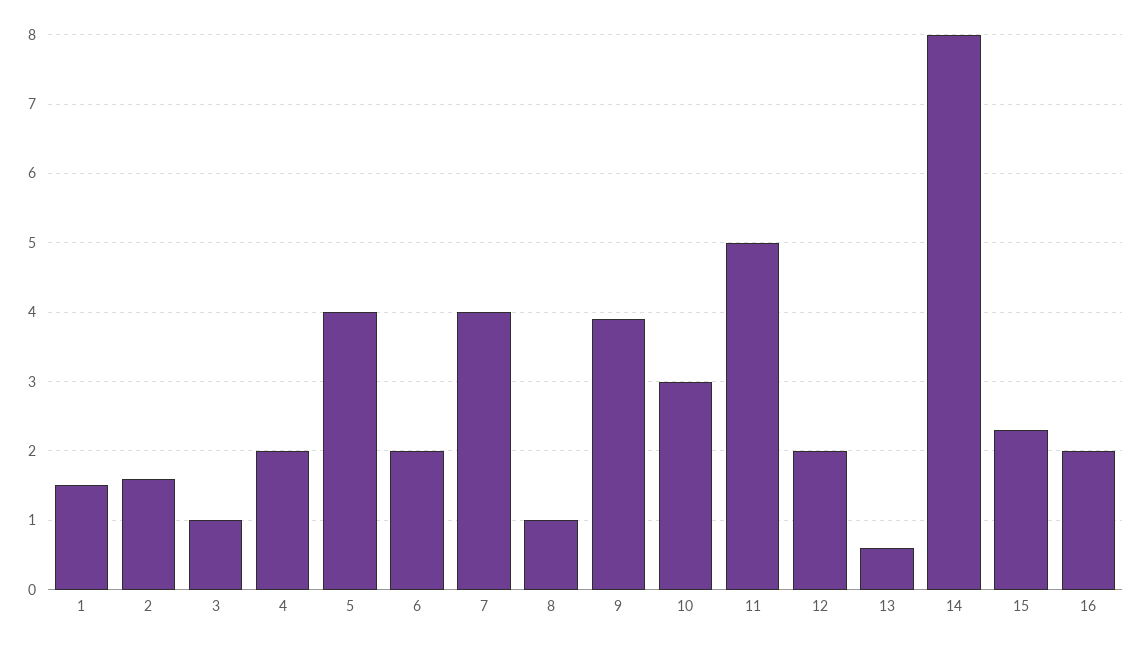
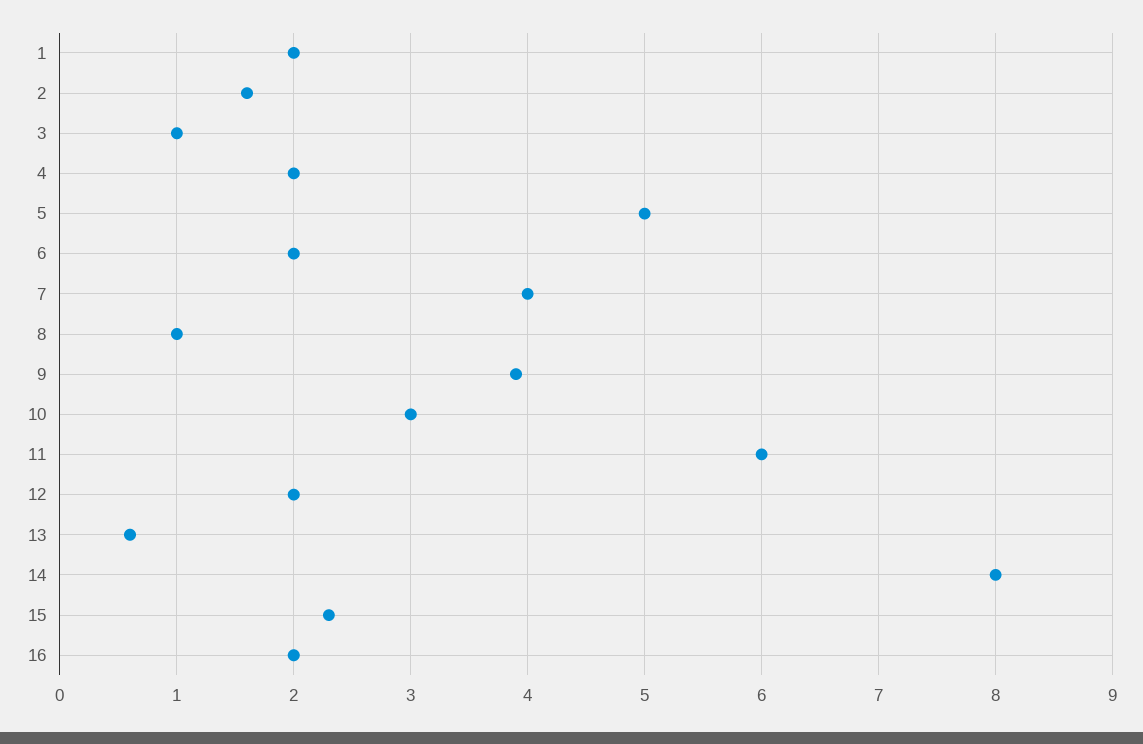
1: 1.5 -> 2
5: 4 -> 5
11: 5 -> 6

